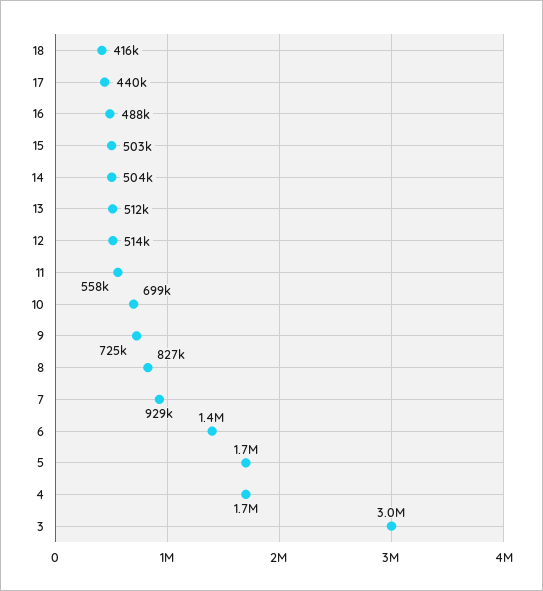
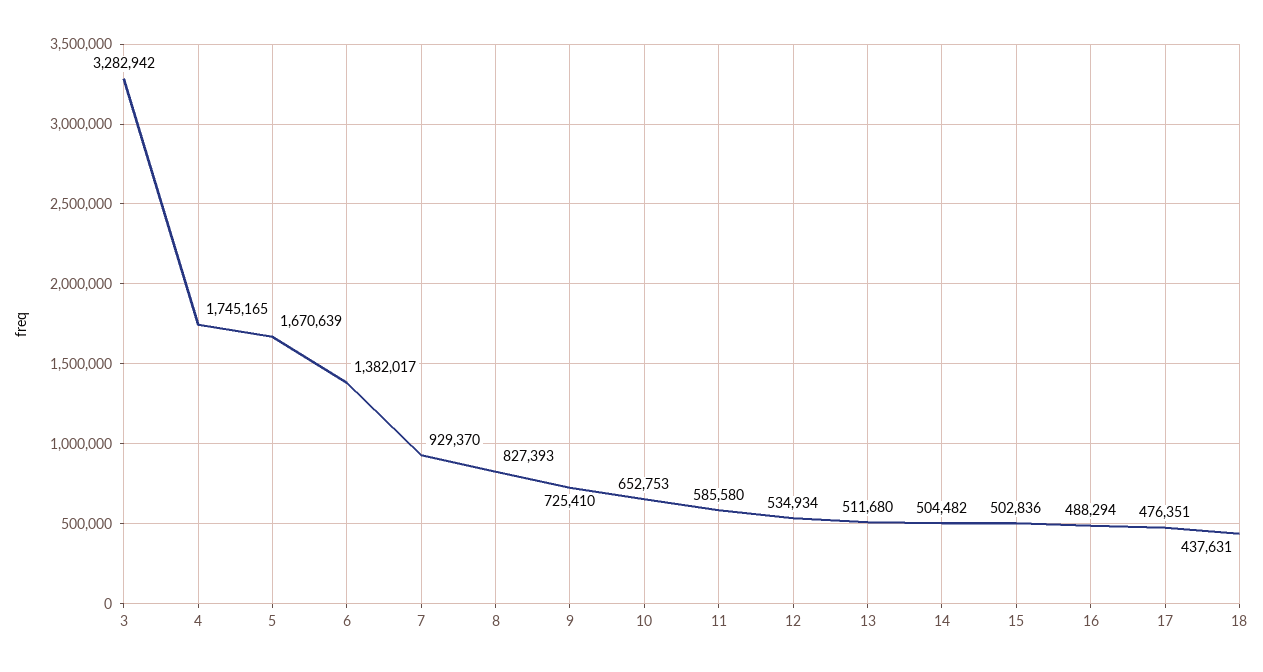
18: 416000 -> 437631
17: 440000 -> 476351
12: 514000 -> 534934
11: 558000 -> 585580
10: 699000 -> 652753
3: 3000000 -> 3282942

